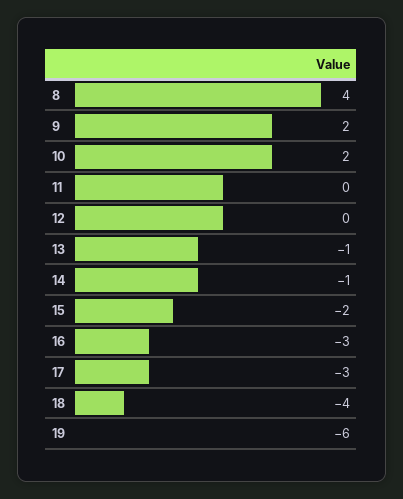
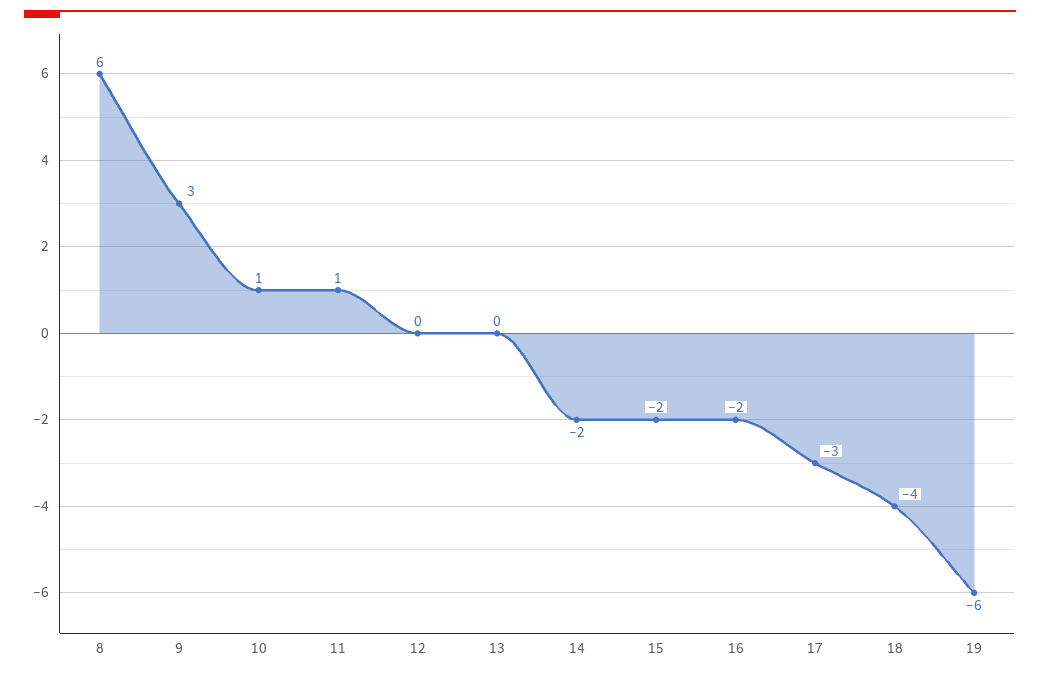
8: 4 -> 6
9: 2 -> 3
10: 2 -> 1
11: 0 -> 1
13: -1 -> 0
14: -1 -> -2
16: -3 -> -2

